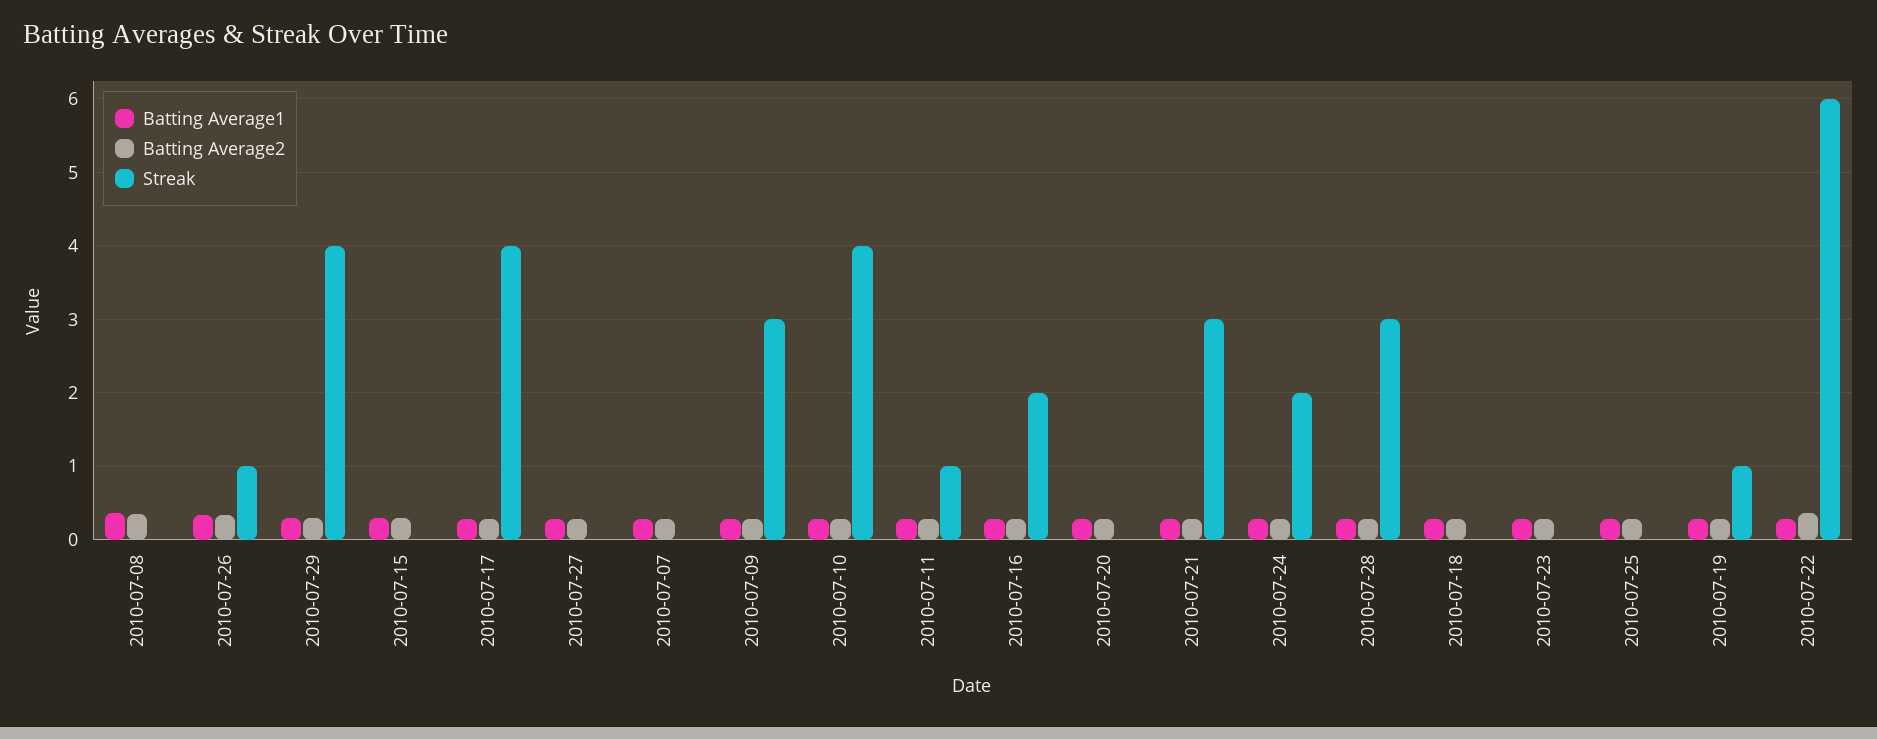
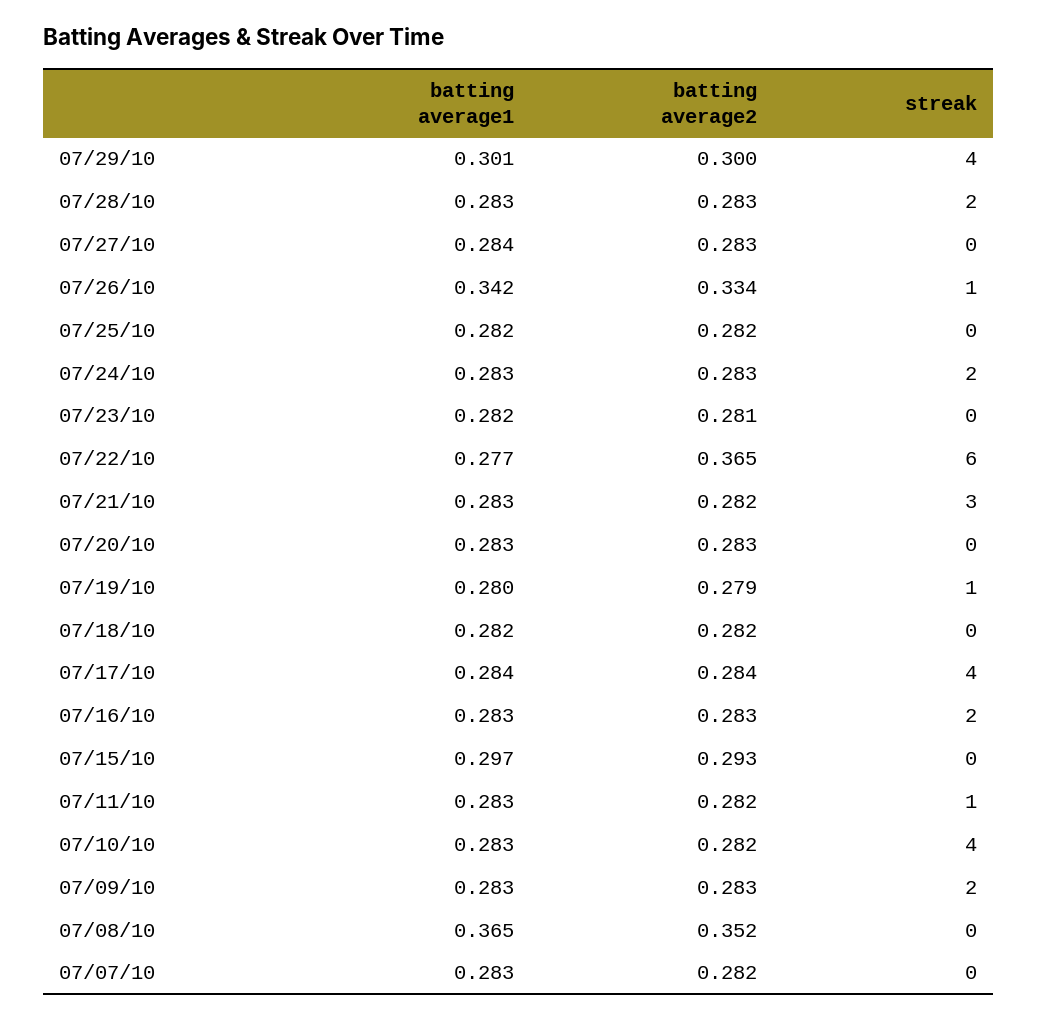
Streak, 2010-07-09: 3 -> 2
Streak, 2010-07-28: 3 -> 2

